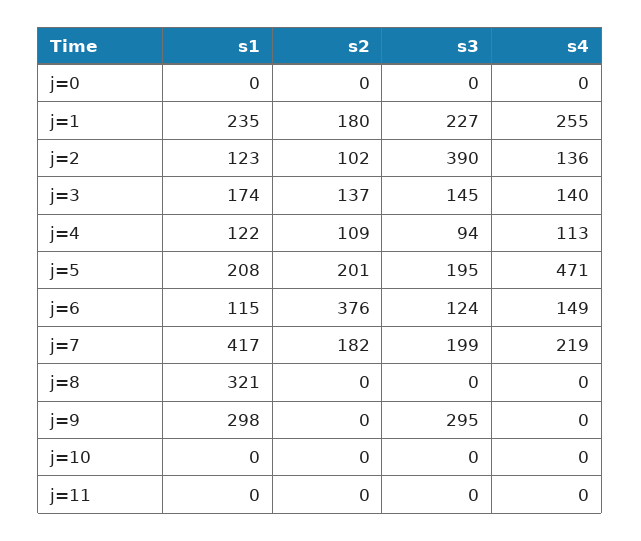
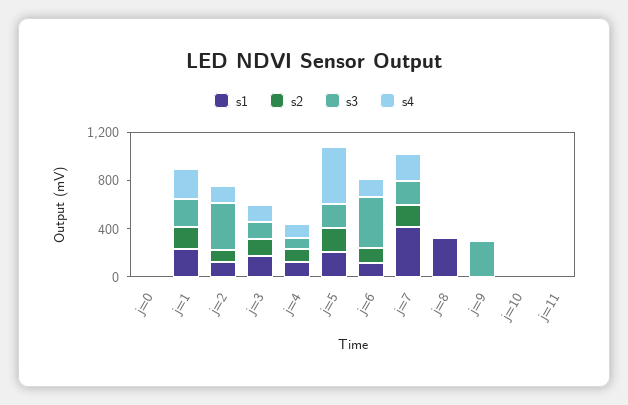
s2, j=6: 376 -> 100
s3, j=6: 124 -> 400
s1, j=9: 298 -> 0

